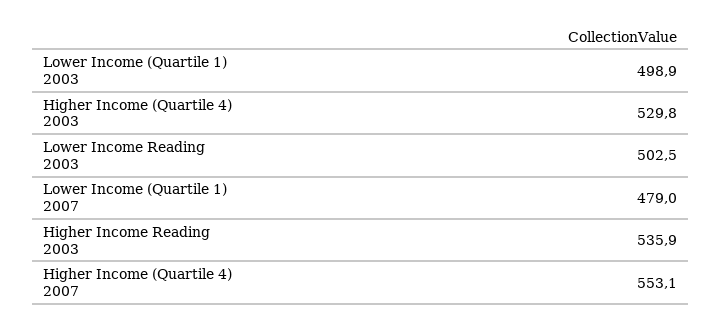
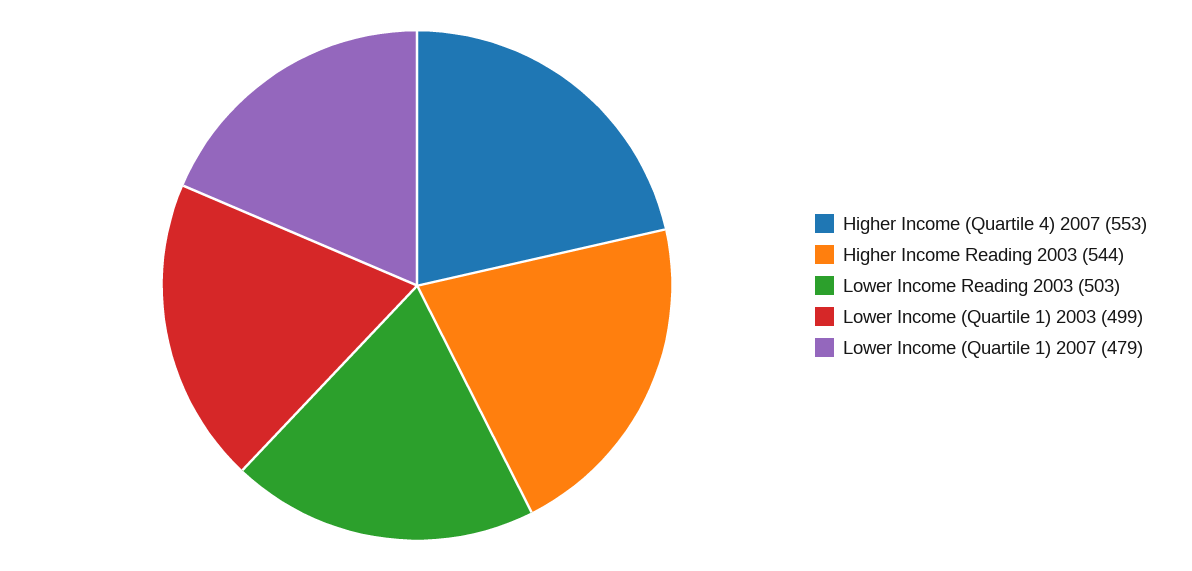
Higher Income (Quartile 4) 2003: 529.8 -> none
Higher Income Reading 2003: 535.9 -> 544

